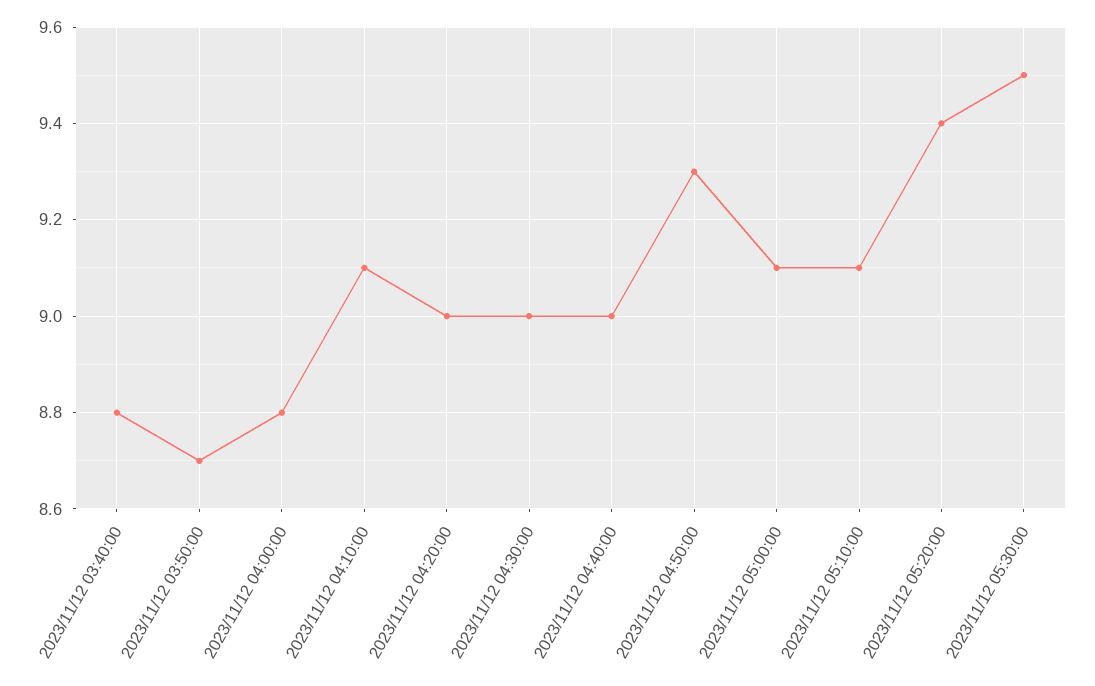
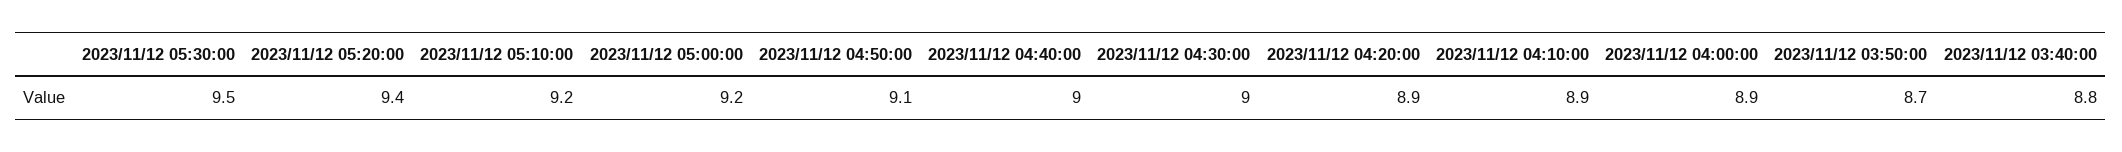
2023/11/12 04:00:00: 8.8 -> 8.9
2023/11/12 04:10:00: 9.1 -> 8.9
2023/11/12 04:20:00: 9 -> 8.9
2023/11/12 04:50:00: 9.3 -> 9.1
2023/11/12 05:00:00: 9.1 -> 9.2
2023/11/12 05:10:00: 9.1 -> 9.2

